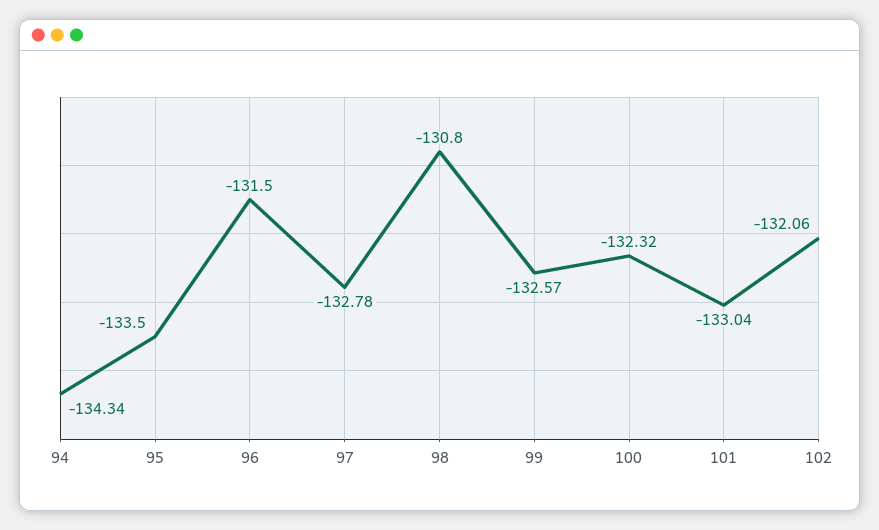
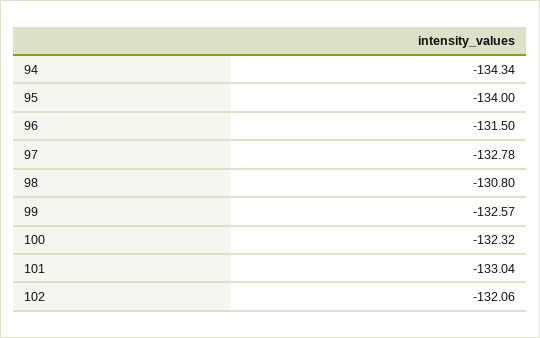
95: -133.5 -> -134

